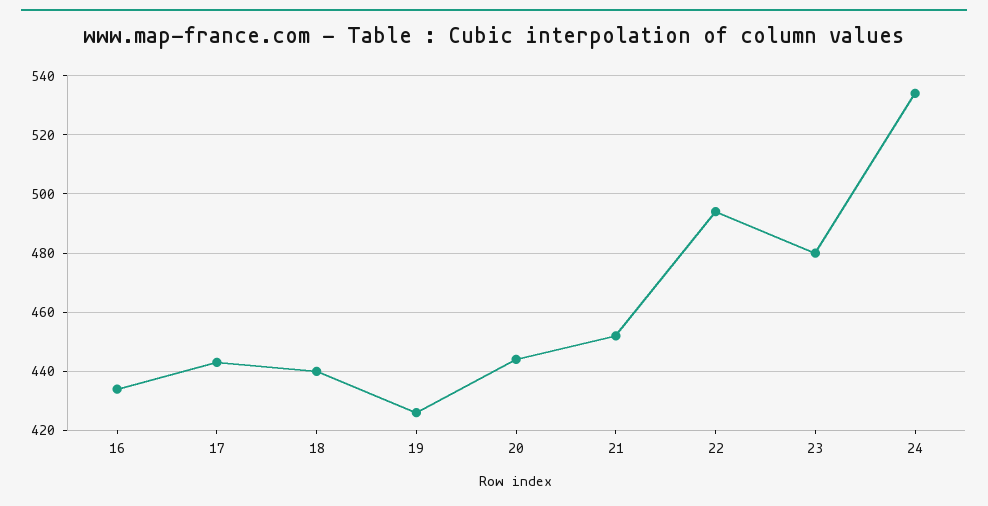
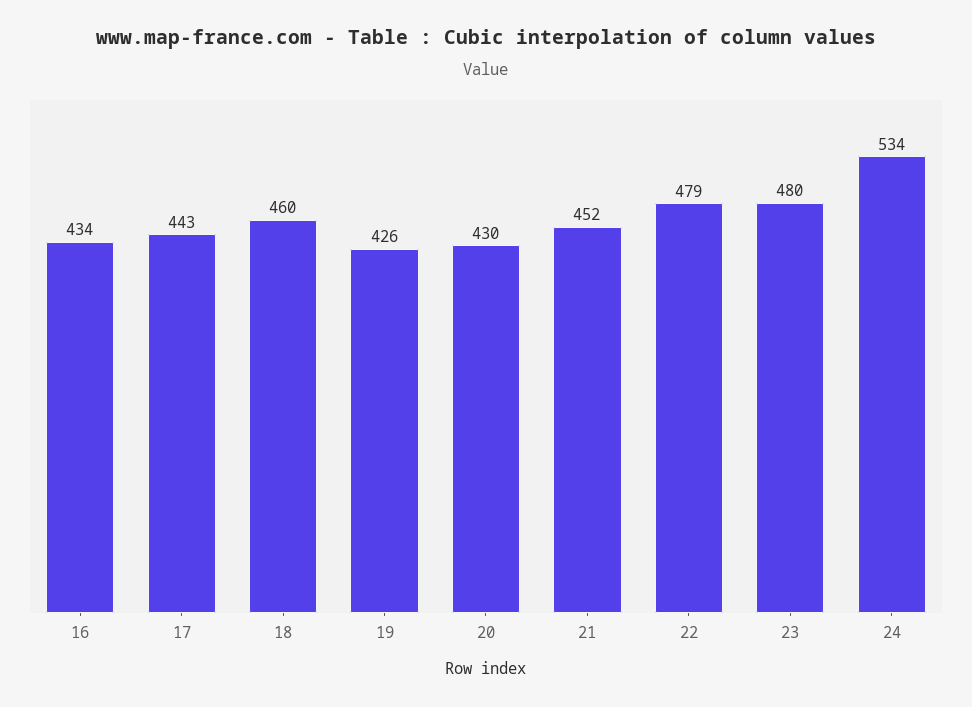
18: 440 -> 460
20: 445 -> 430
22: 495 -> 479

